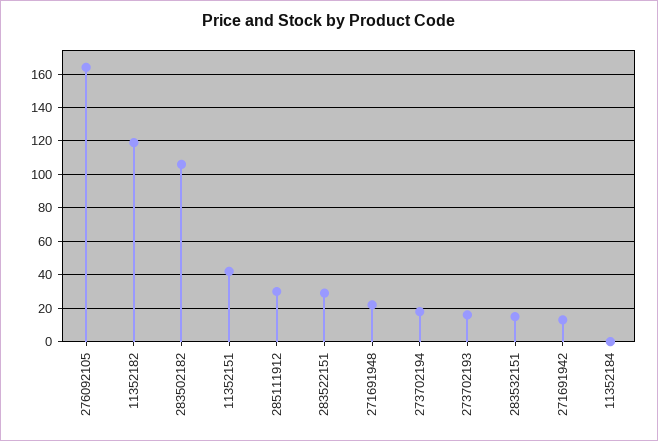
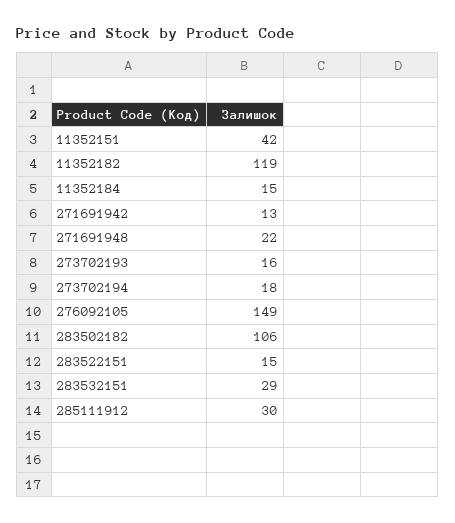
276092105: 165 -> 149
283522151: 30 -> 15
283532151: 15 -> 29
11352184: 0 -> 15

